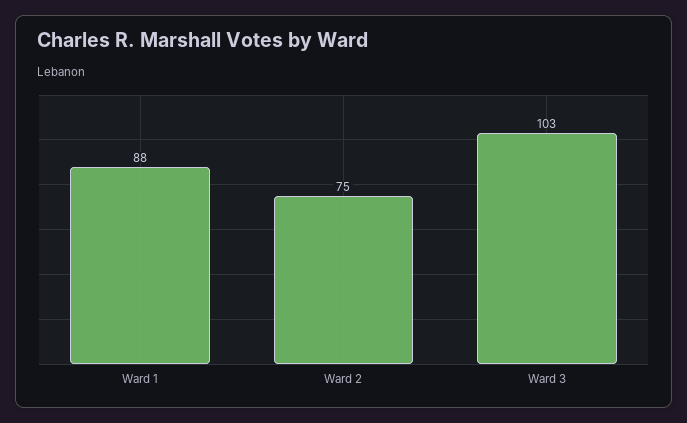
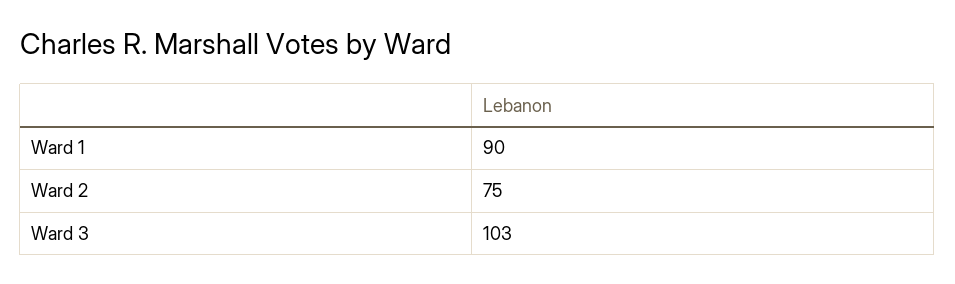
Ward 1: 88 -> 90

